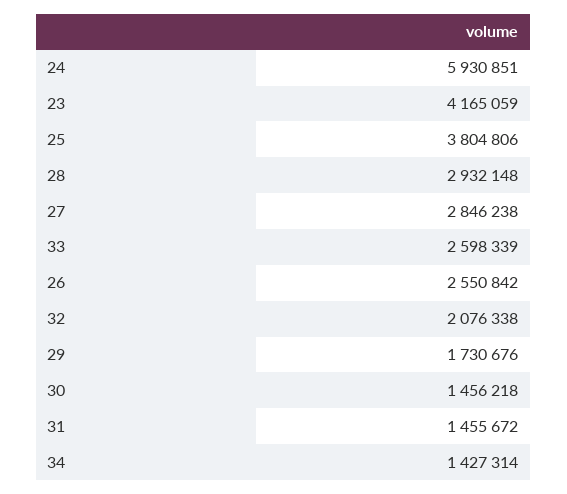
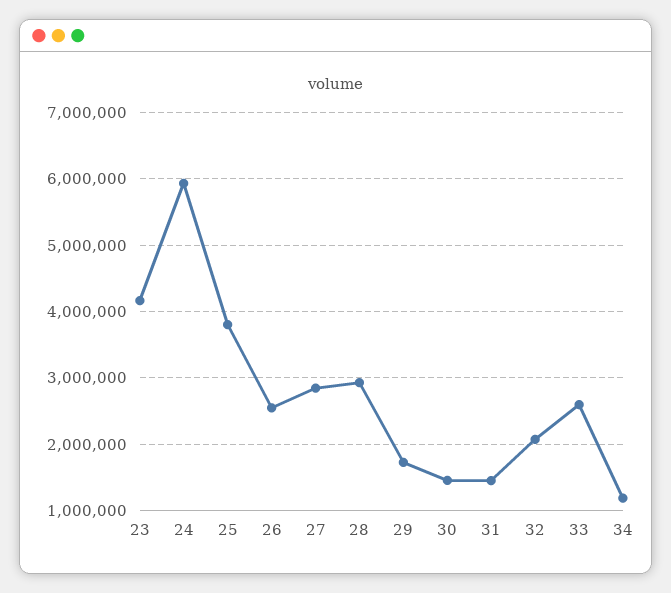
34: 1427314 -> 1200000

